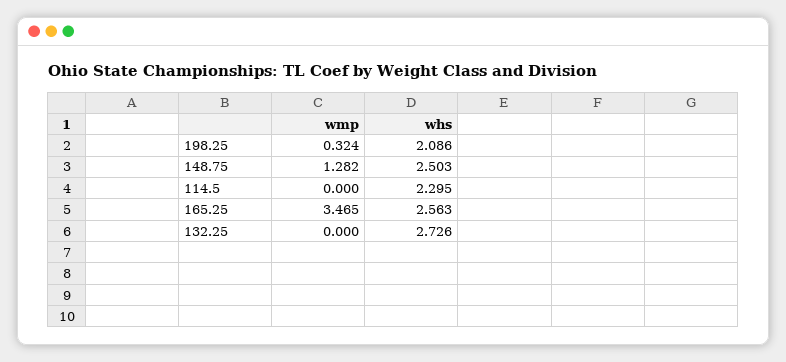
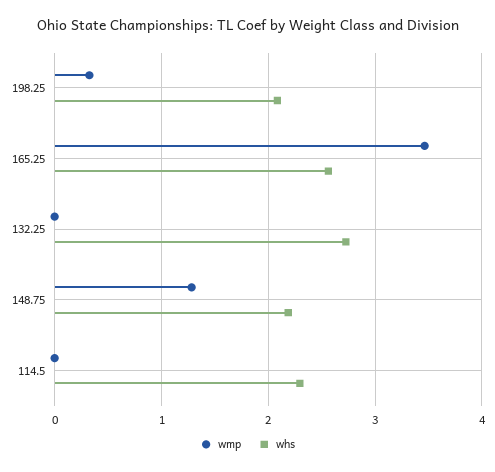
whs, 148.75: 2.503 -> 2.2

